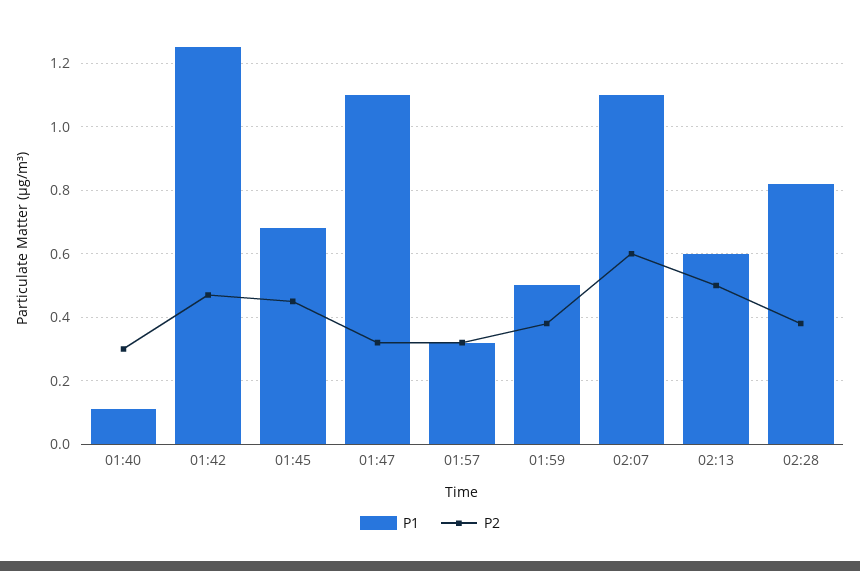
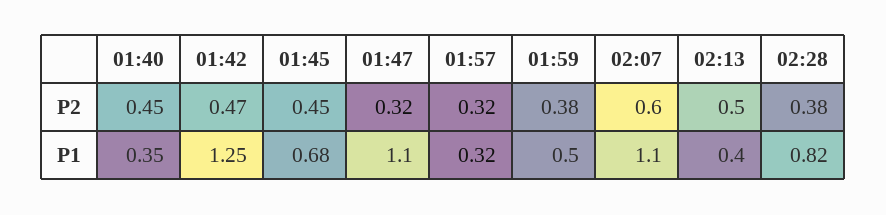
P1, 01:40: 0.1 -> 0.35
P2, 01:40: 0.3 -> 0.45
P1, 02:13: 0.6 -> 0.4

